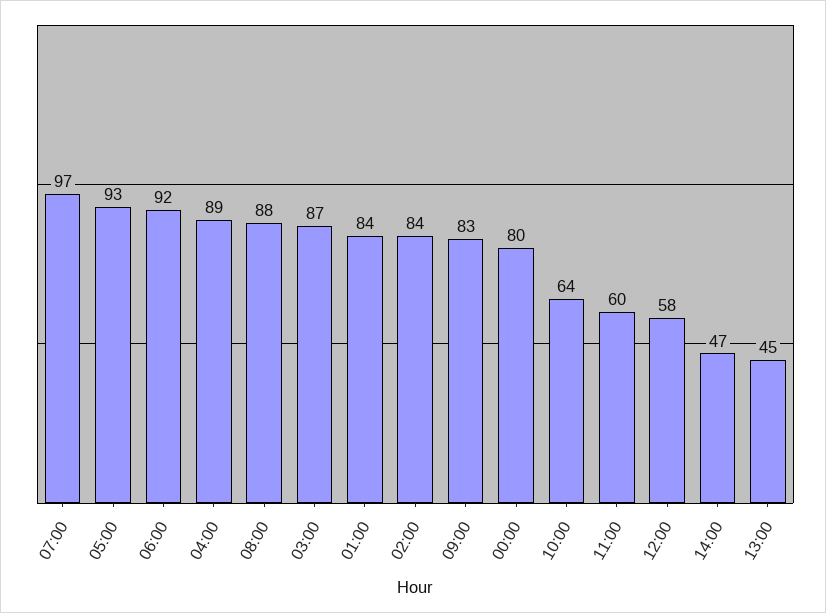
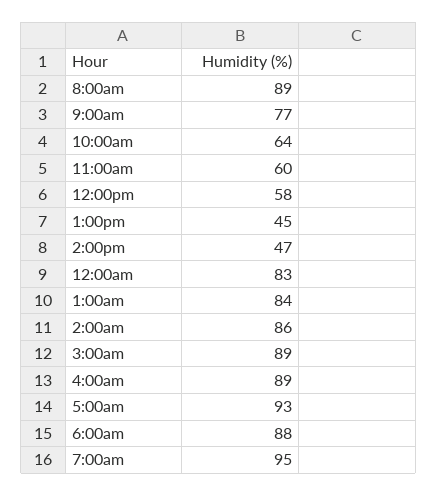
07:00: 97 -> 95
06:00: 92 -> 88
08:00: 88 -> 89
03:00: 87 -> 89
02:00: 84 -> 86
09:00: 83 -> 77
00:00: 80 -> 83

